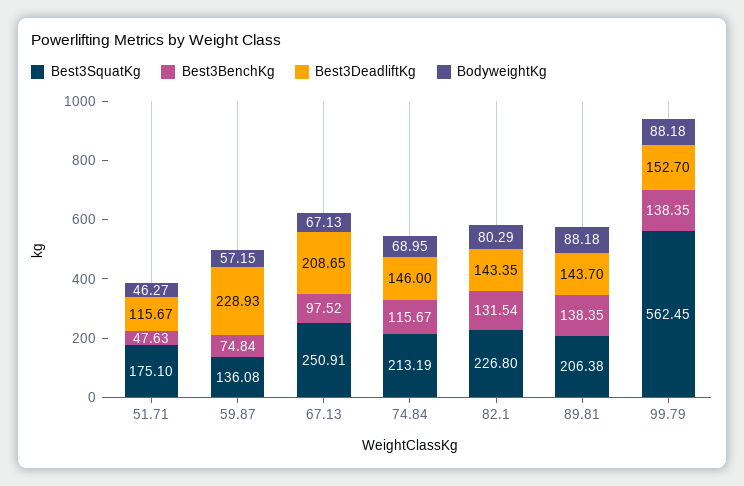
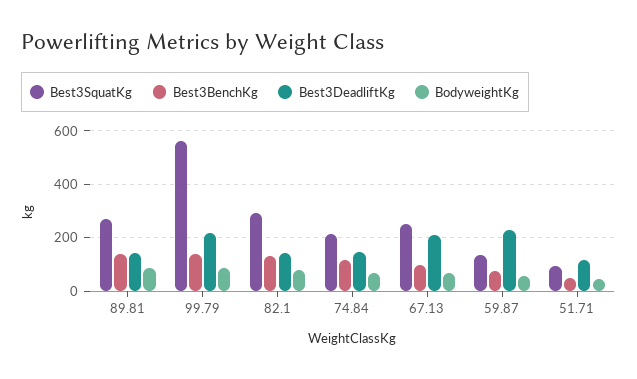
Best3SquatKg, 51.71: 175.1 -> 100
Best3SquatKg, 82.1: 226.8 -> 300
Best3SquatKg, 89.81: 206.38 -> 275
Best3DeadliftKg, 99.79: 152.7 -> 225

